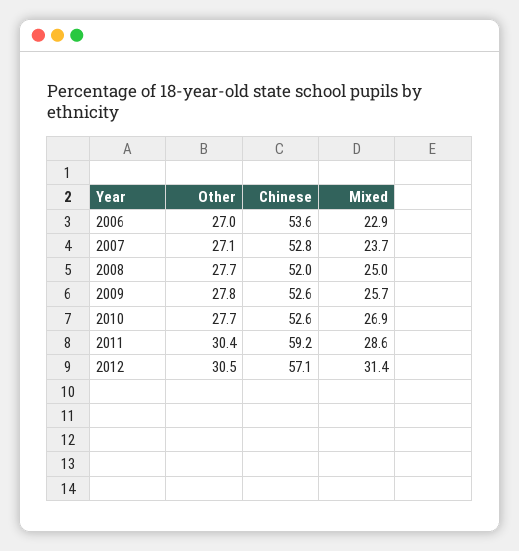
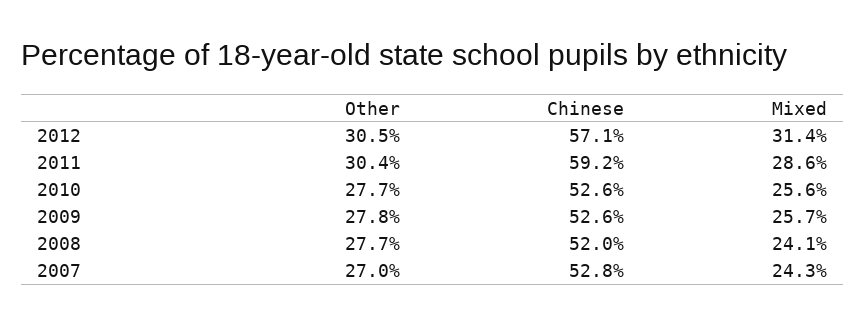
Other, 2006: 27 -> none
Chinese, 2006: 53.6 -> none
Mixed, 2006: 22.9 -> none
Other, 2007: 27.1 -> 27
Mixed, 2007: 23.7 -> 24.3
Mixed, 2008: 25 -> 24.1
Mixed, 2010: 26.9 -> 25.6

